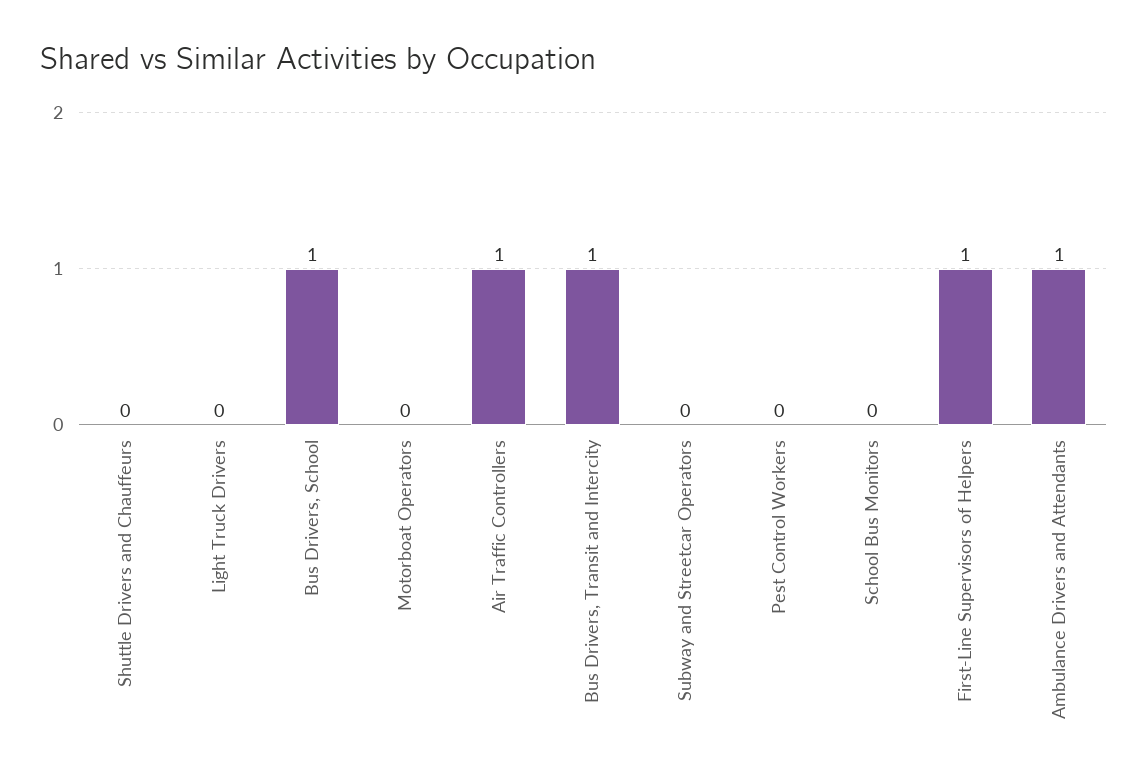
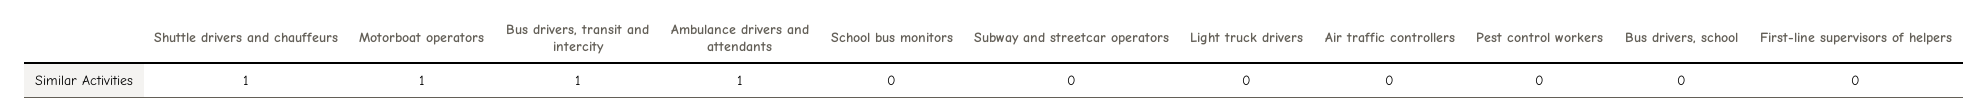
Shuttle Drivers and Chauffeurs: 0 -> 1
Bus Drivers, School: 1 -> 0
Motorboat Operators: 0 -> 1
Air Traffic Controllers: 1 -> 0
First-Line Supervisors of Helpers: 1 -> 0

